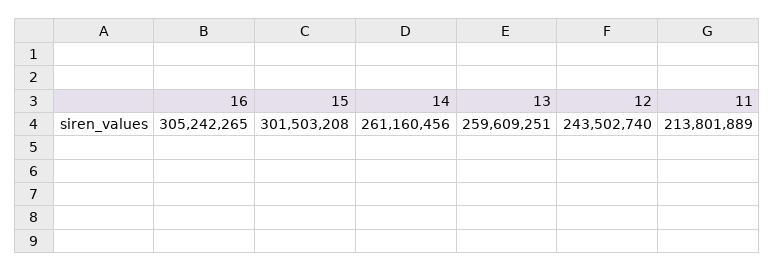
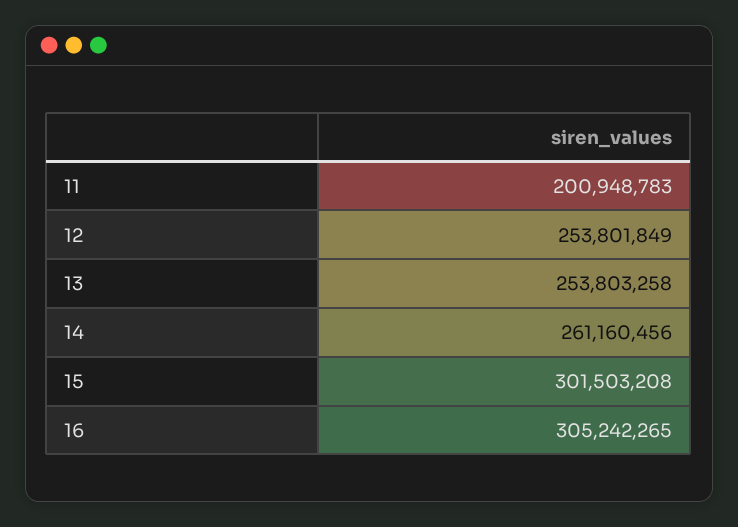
13: 259609251 -> 253803258
12: 243502740 -> 253801849
11: 213801889 -> 200948783

